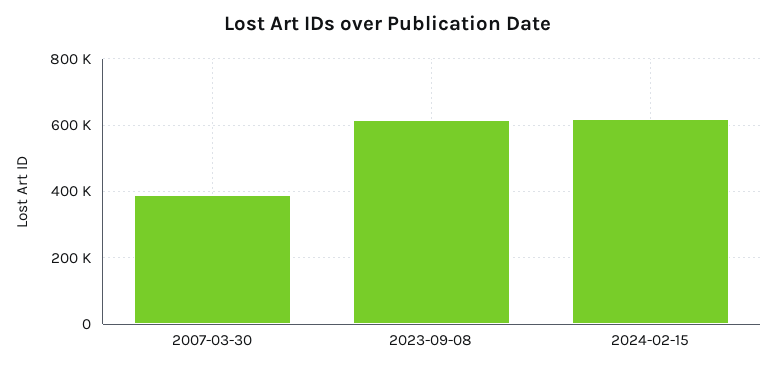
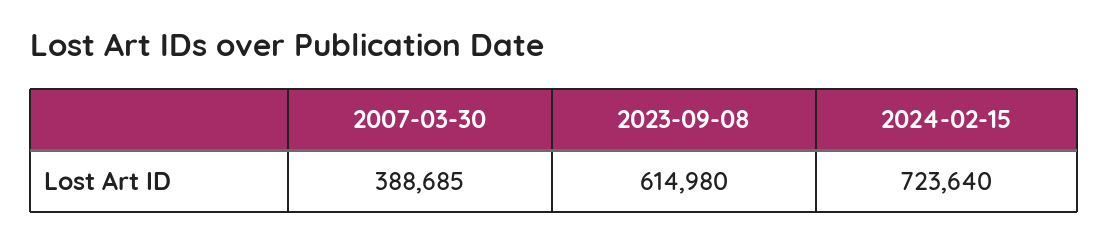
2024-02-15: 620000 -> 723640

